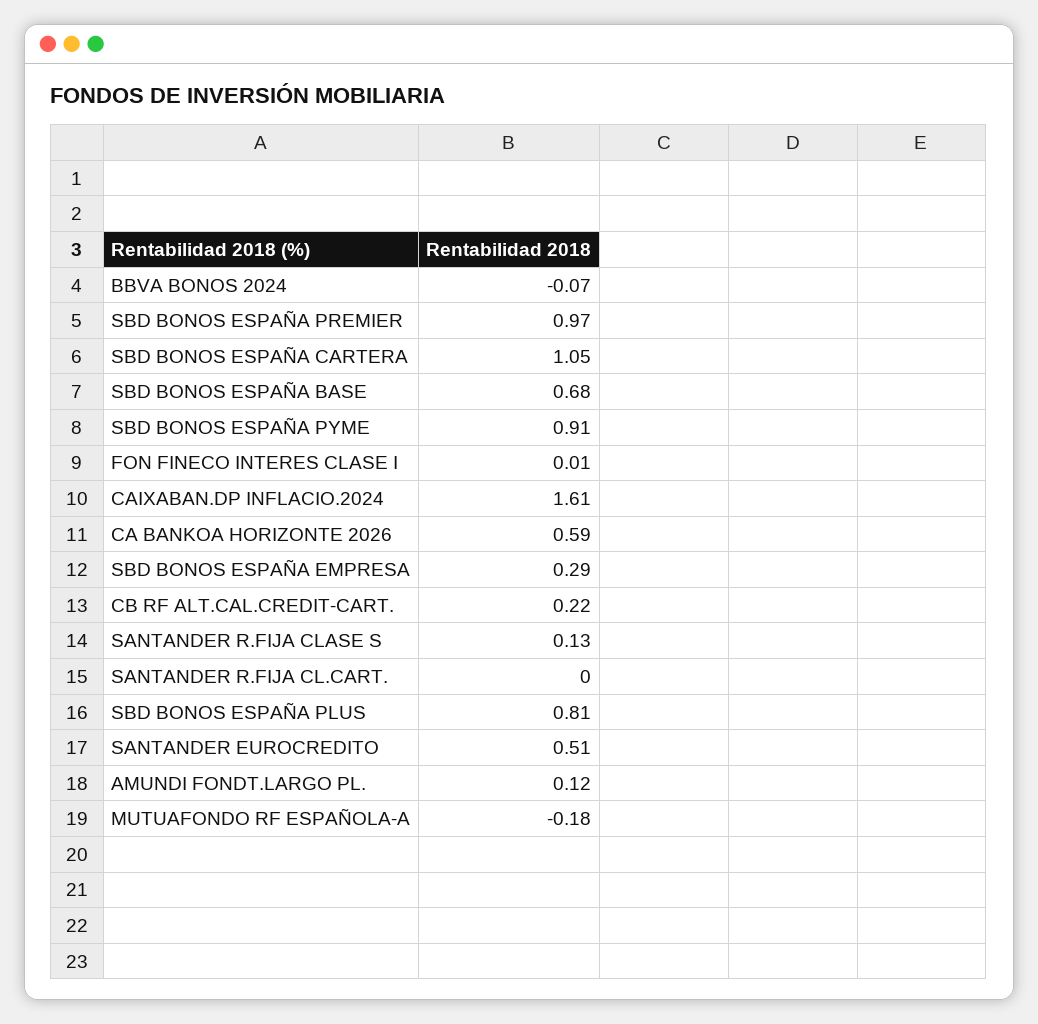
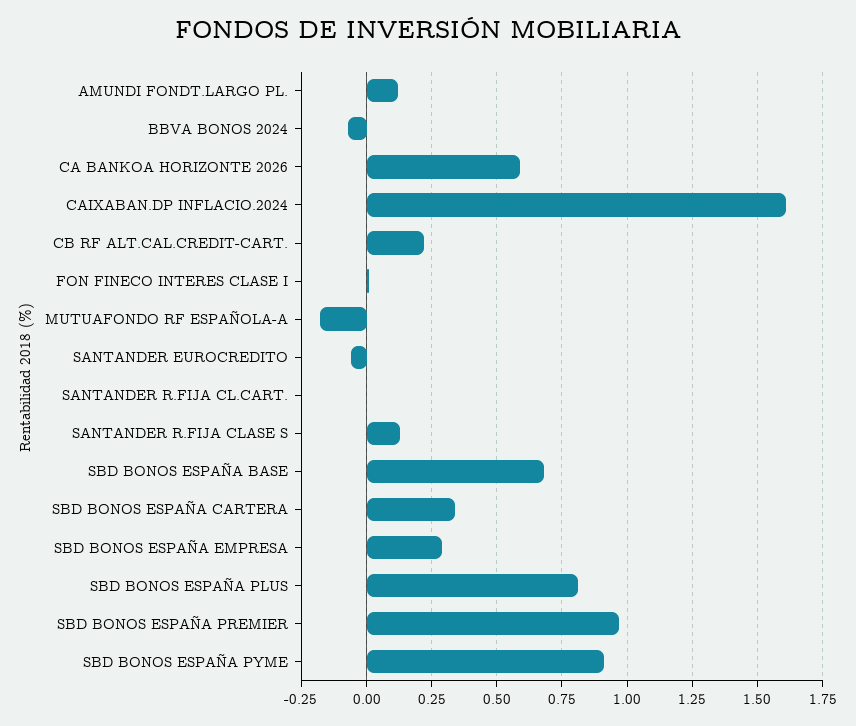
SBD BONOS ESPAÑA CARTERA: 1.05 -> 0.35
SANTANDER EUROCREDITO: 0.51 -> -0.05

